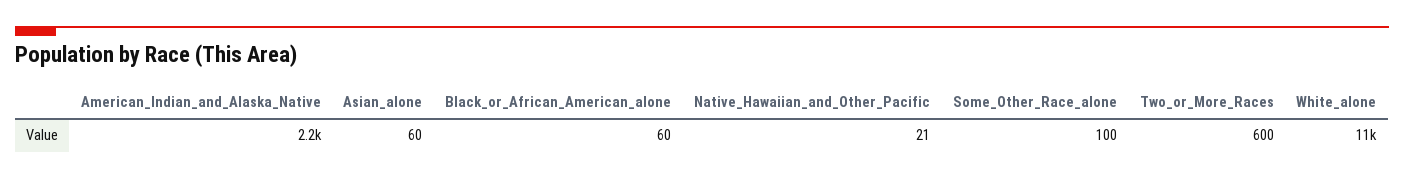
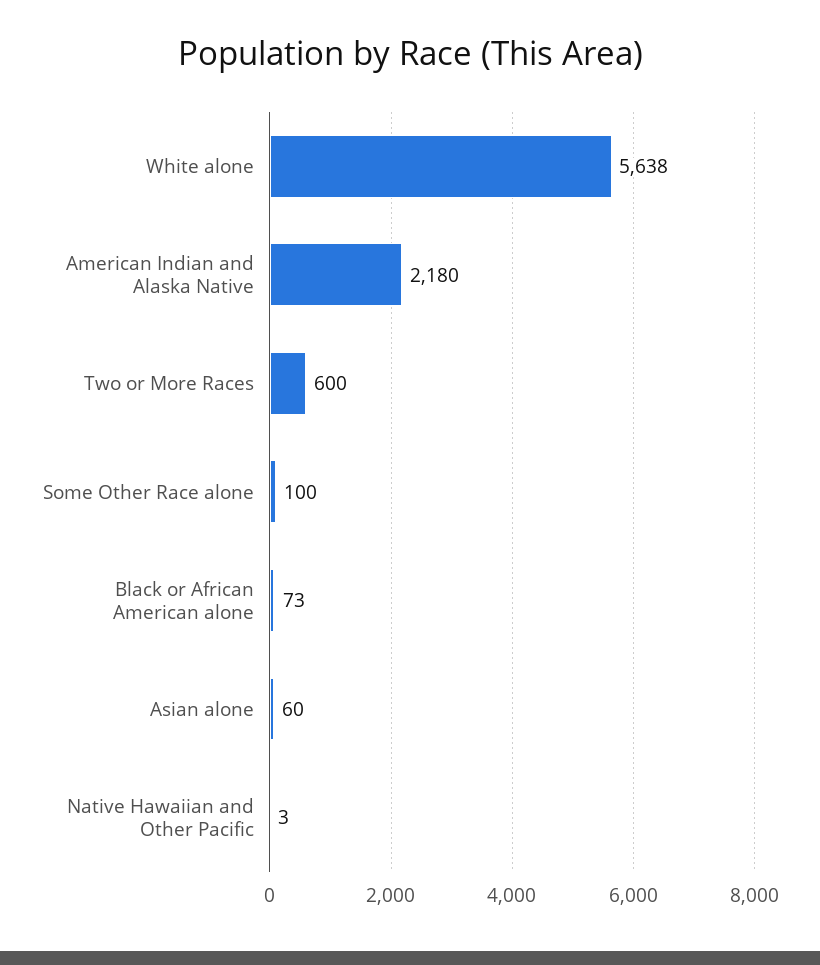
Black_or_African_American_alone: 60 -> 73
Native_Hawaiian_and_Other_Pacific: 21 -> 3
White_alone: 11000 -> 5638

